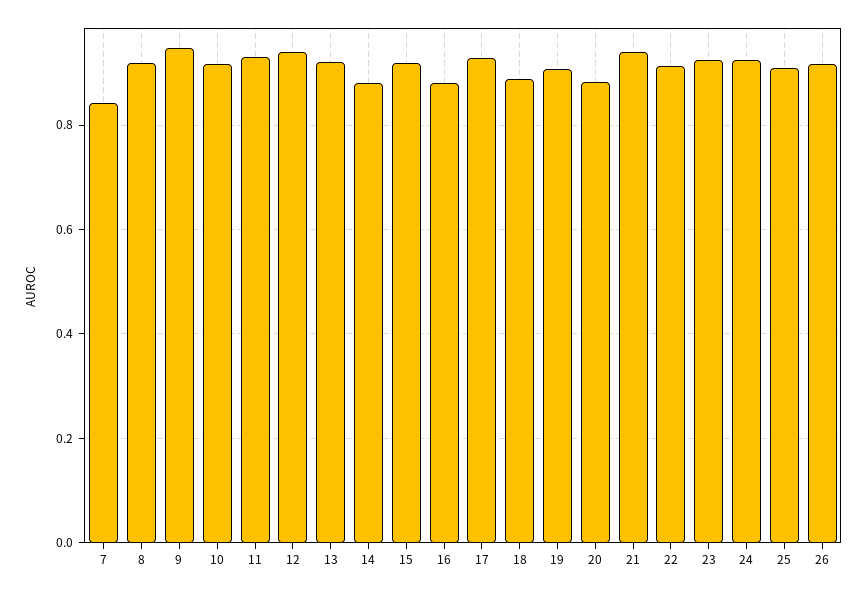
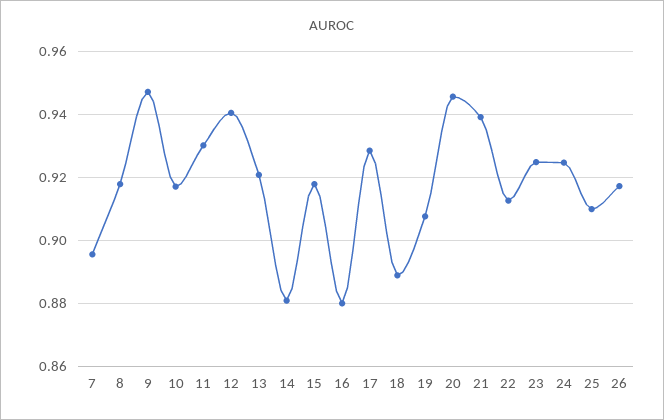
7: 0.84 -> 0.896
20: 0.88 -> 0.946

